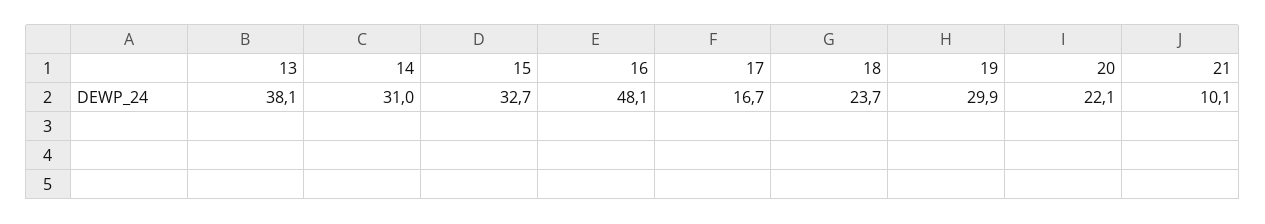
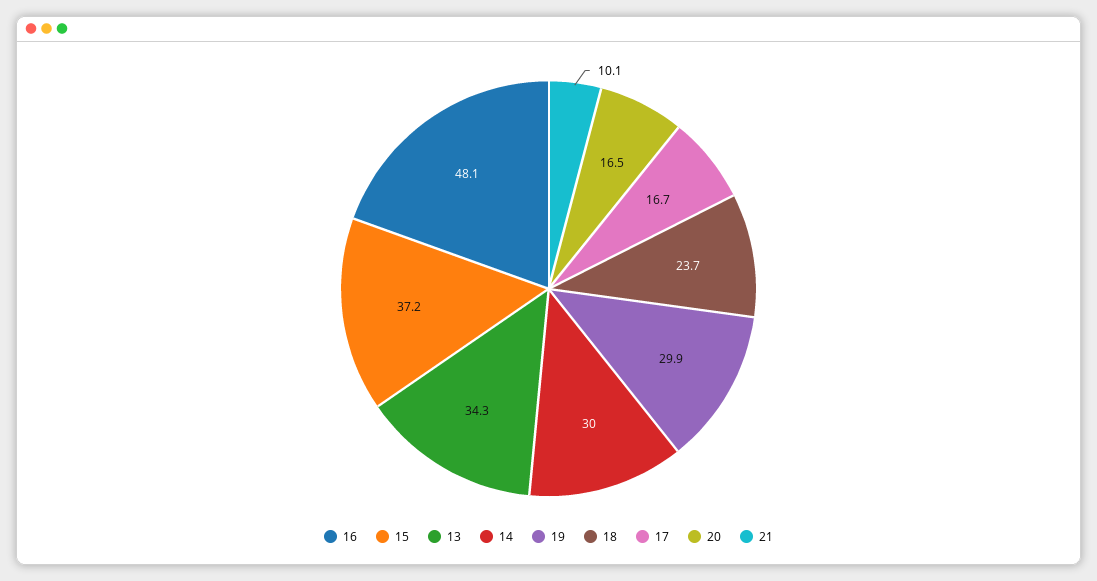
13: 38.1 -> 34.3
14: 31 -> 30
15: 32.7 -> 37.2
20: 22.1 -> 16.5

